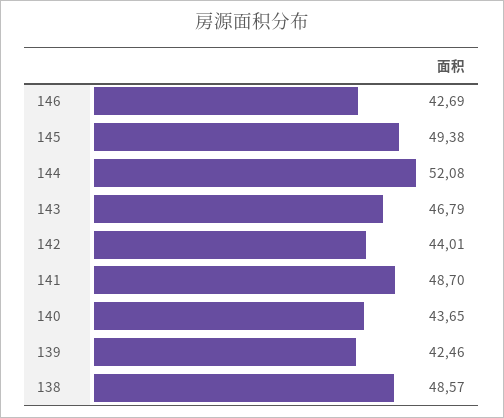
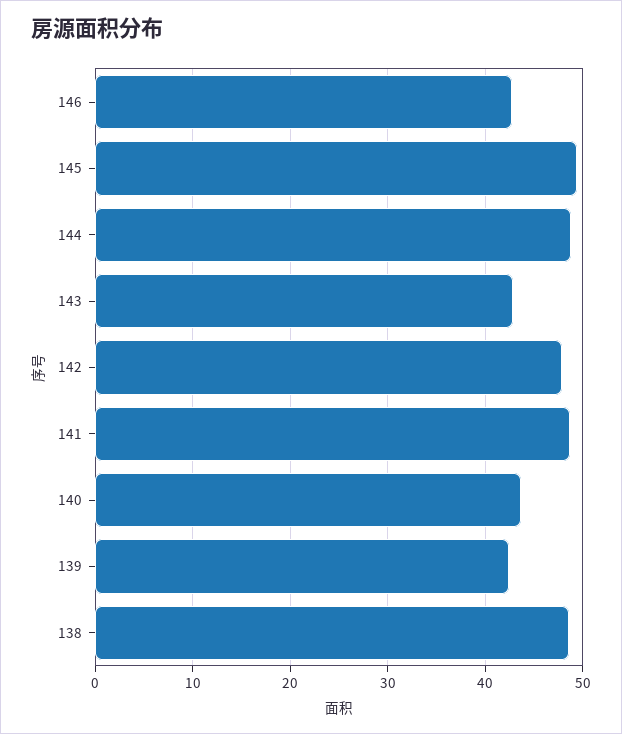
144: 52.08 -> 49
143: 46.79 -> 43
142: 44.01 -> 48

